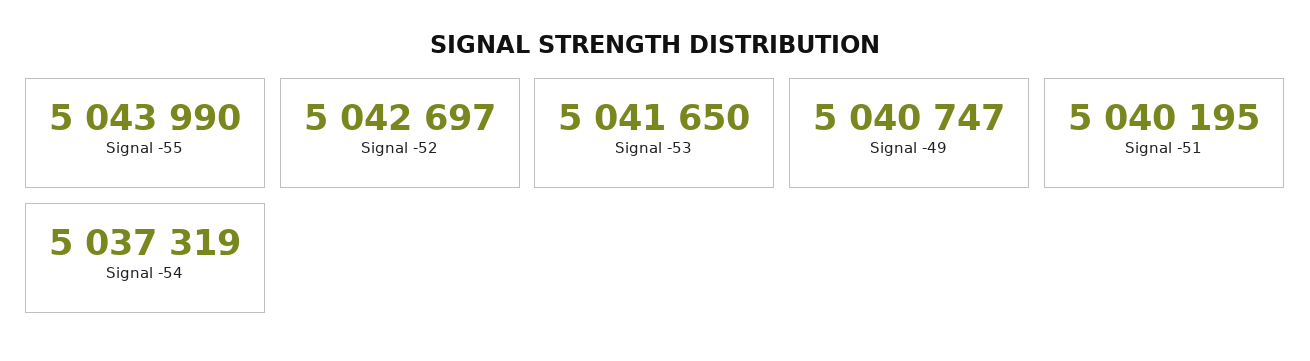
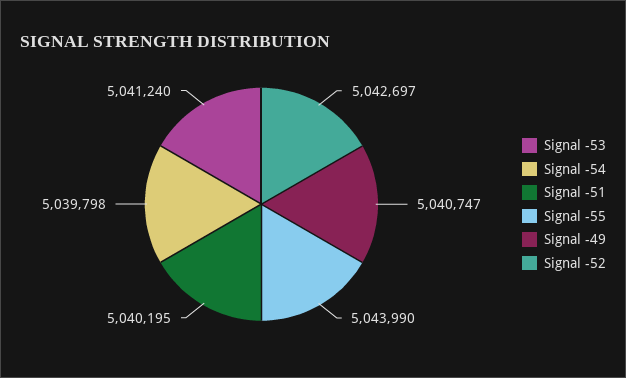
Signal -53: 5041650 -> 5041240
Signal -54: 5037319 -> 5039798

